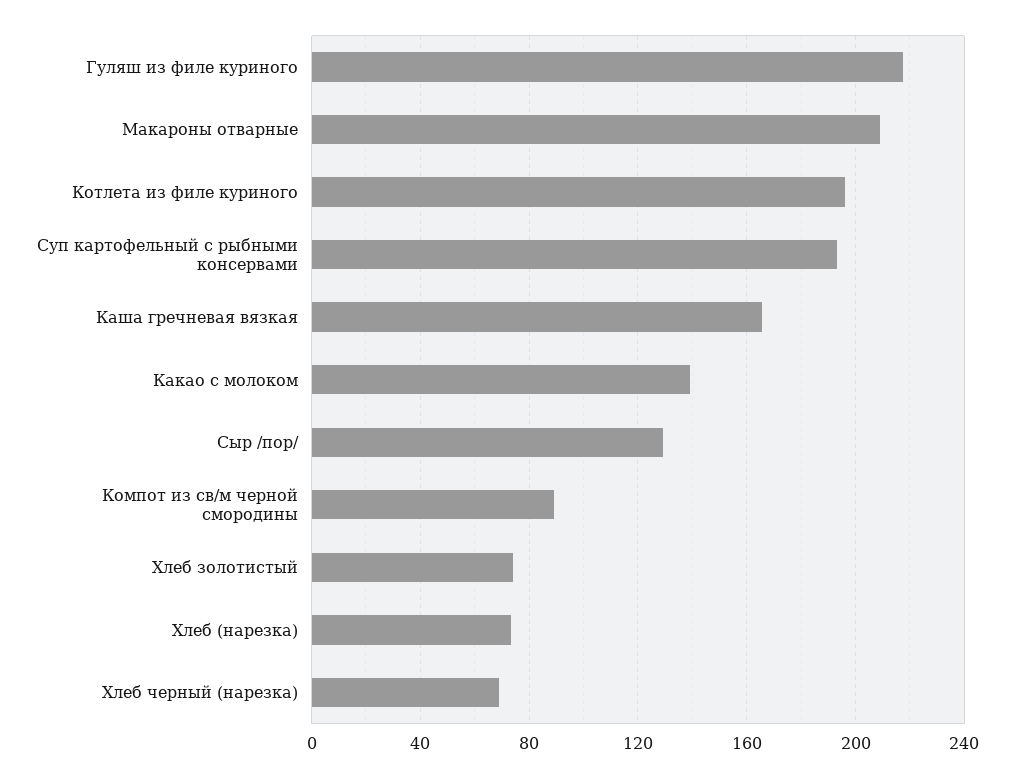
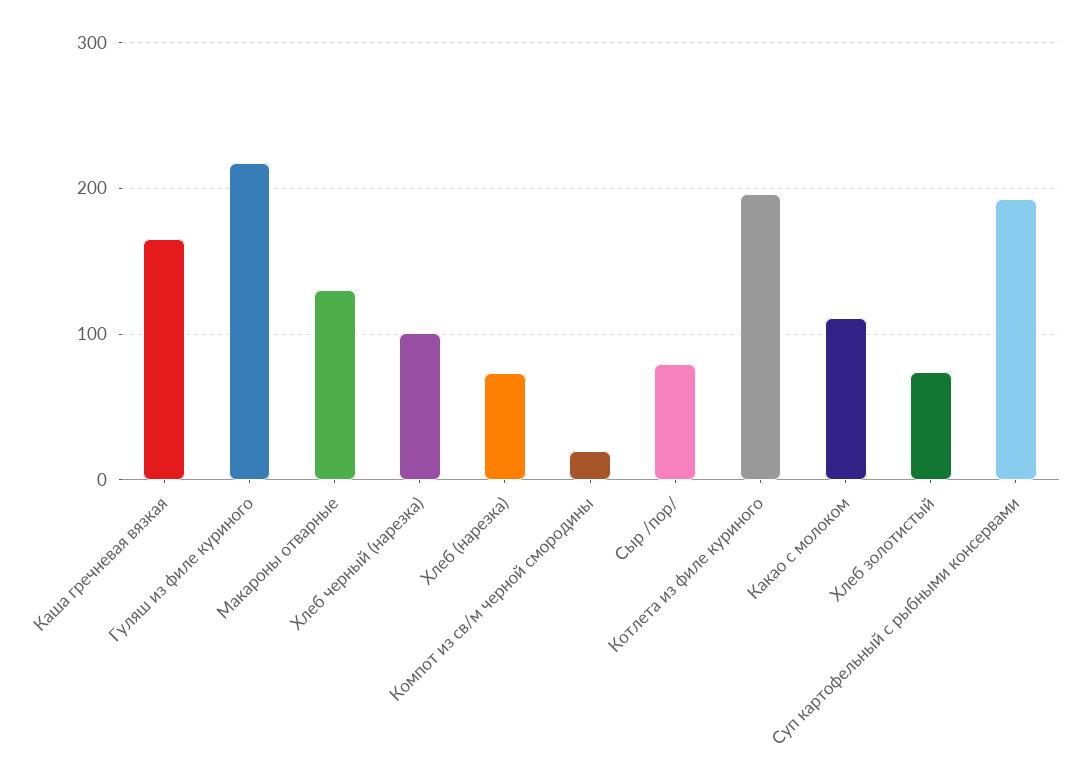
Макароны отварные: 210 -> 130
Какао с молоком: 140 -> 110
Сыр /пор/: 130 -> 80
Компот из св/м черной смородины: 90 -> 20
Хлеб черный (нарезка): 70 -> 100

